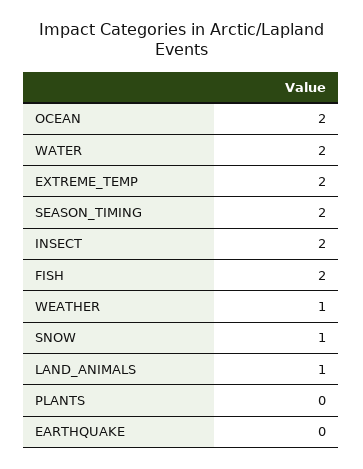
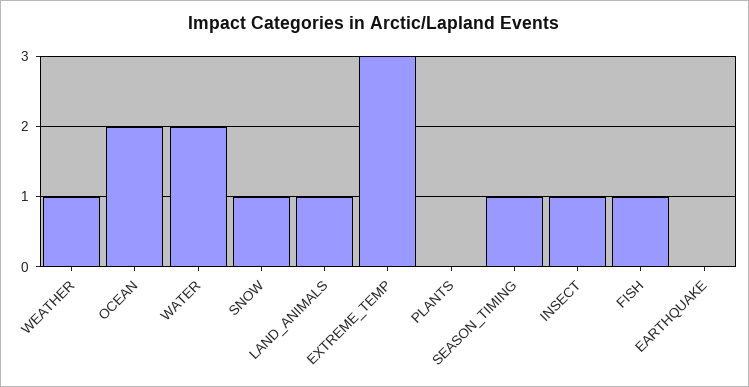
EXTREME_TEMP: 2 -> 3
SEASON_TIMING: 2 -> 1
INSECT: 2 -> 1
FISH: 2 -> 1

